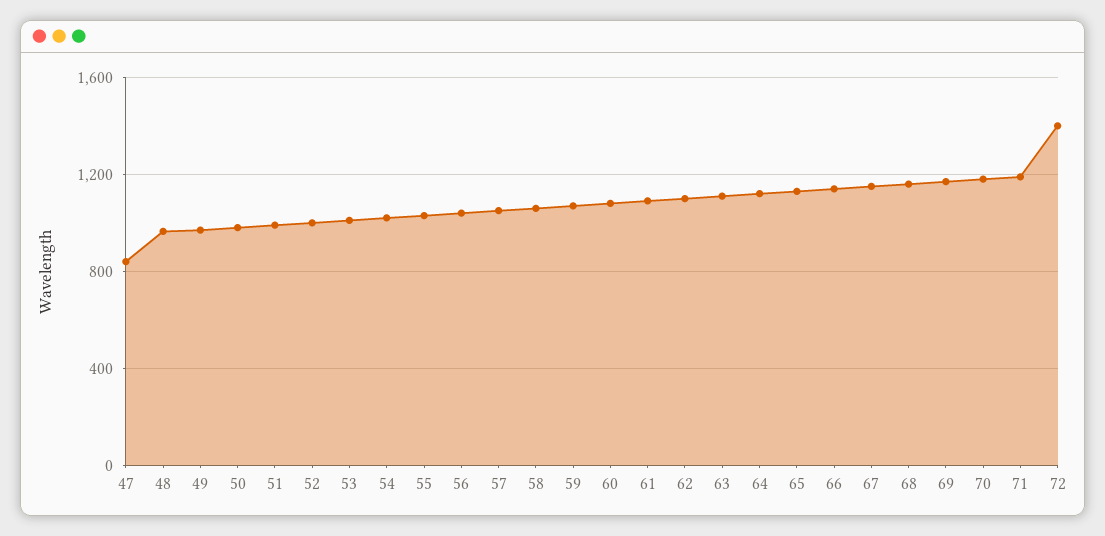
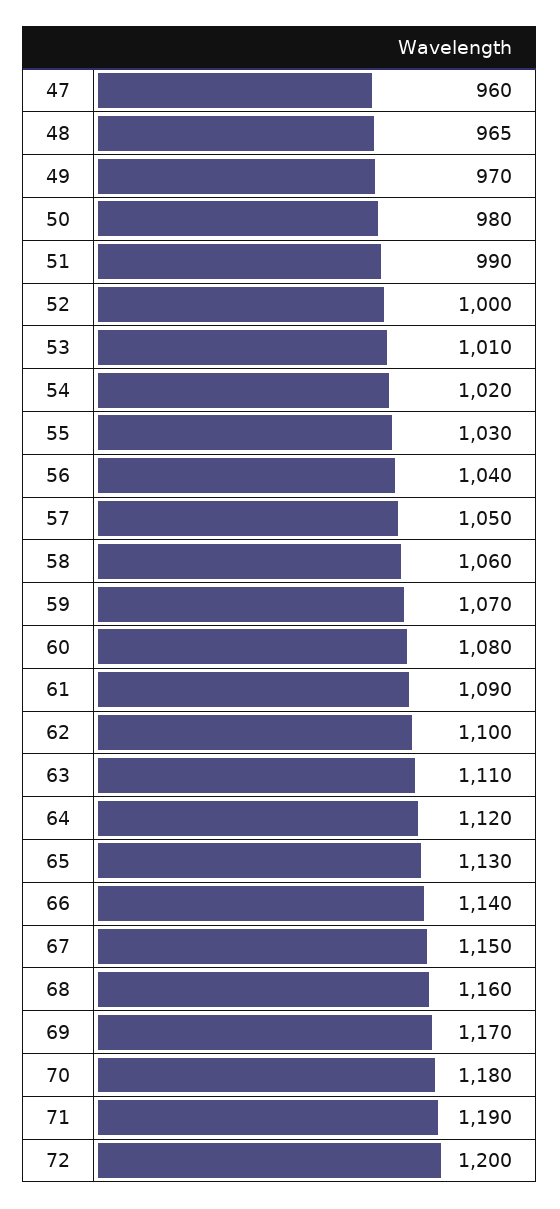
47: 850 -> 960
72: 1400 -> 1200

